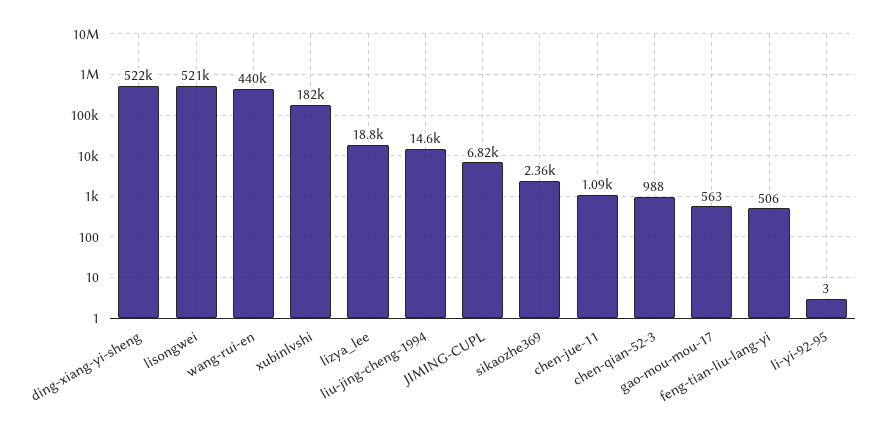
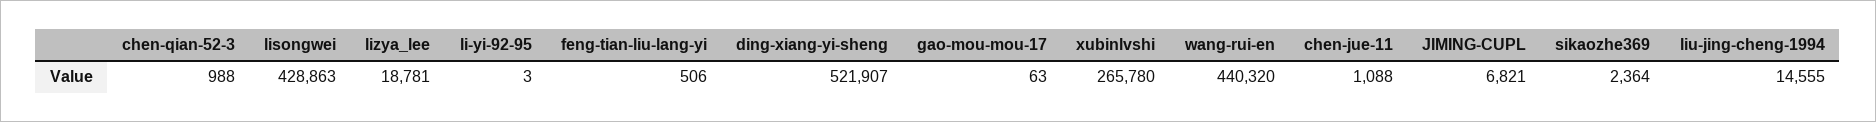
lisongwei: 521000 -> 428863
xubinlvshi: 182000 -> 265780
gao-mou-mou-17: 563 -> 63

